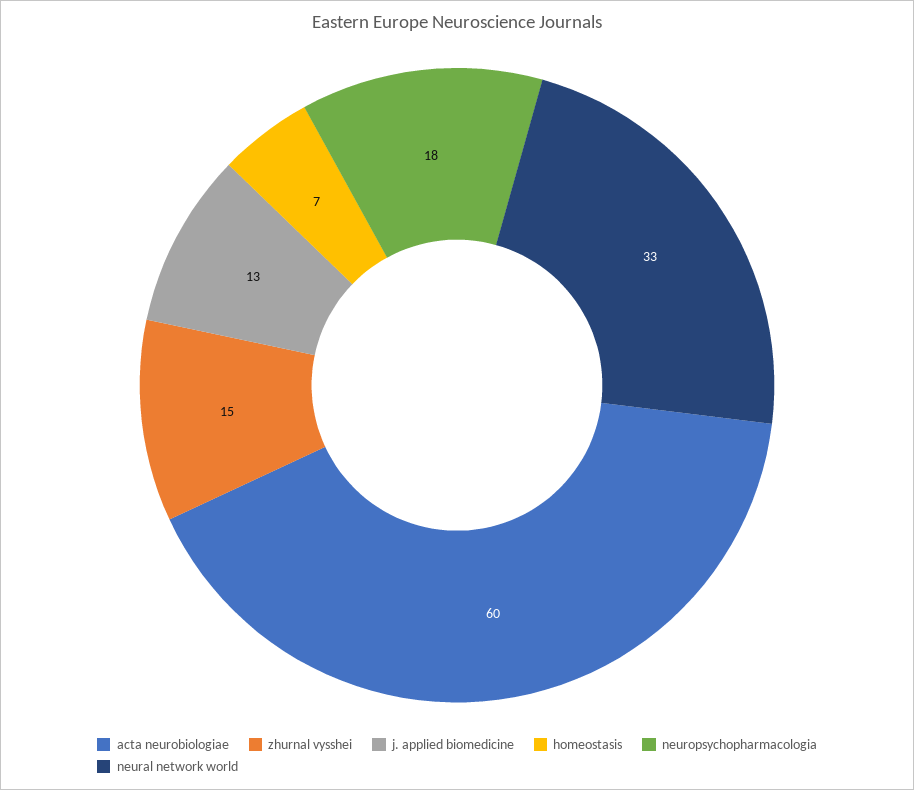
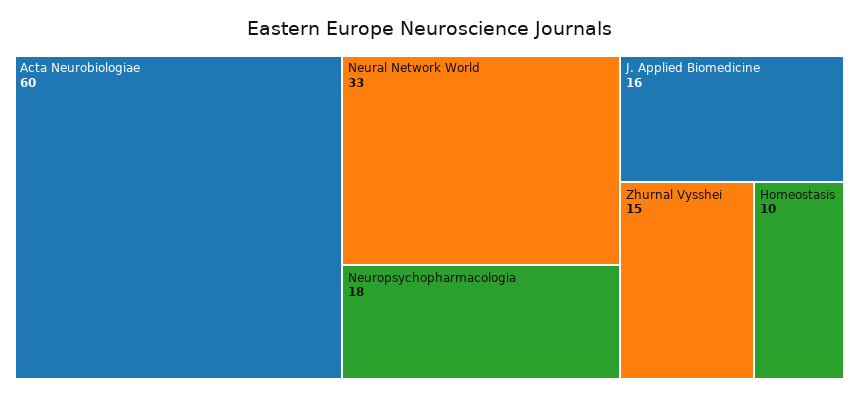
j. applied biomedicine: 13 -> 16
homeostasis: 7 -> 10

